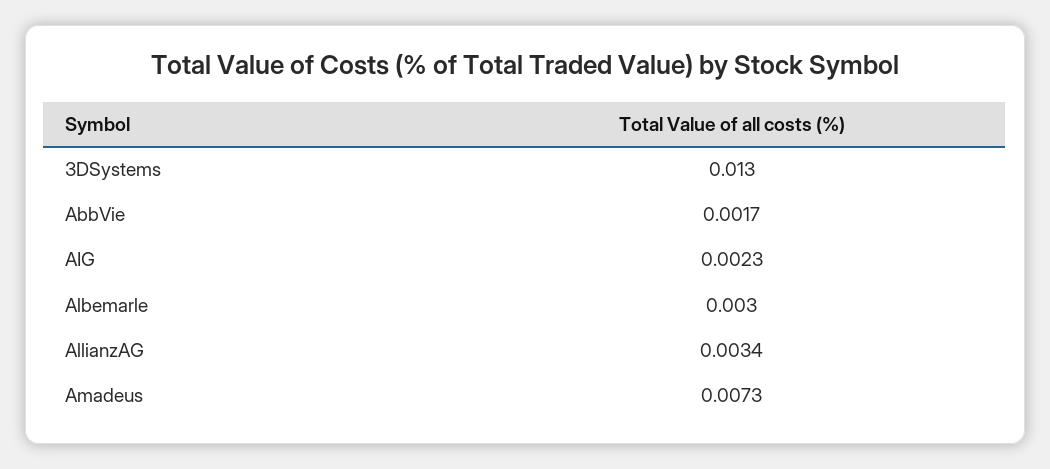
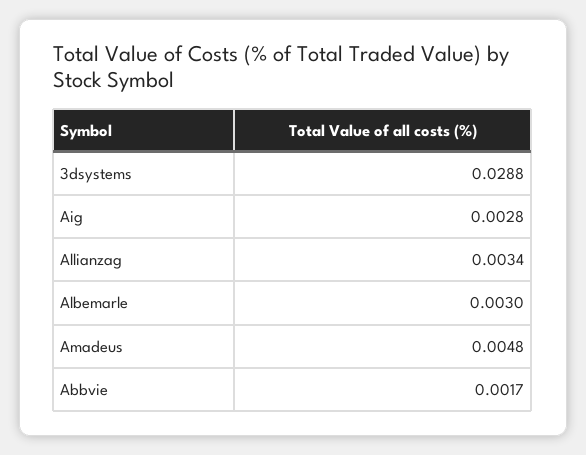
3DSystems: 0.013 -> 0.0288
AIG: 0.0023 -> 0.0028
Amadeus: 0.0073 -> 0.0048

